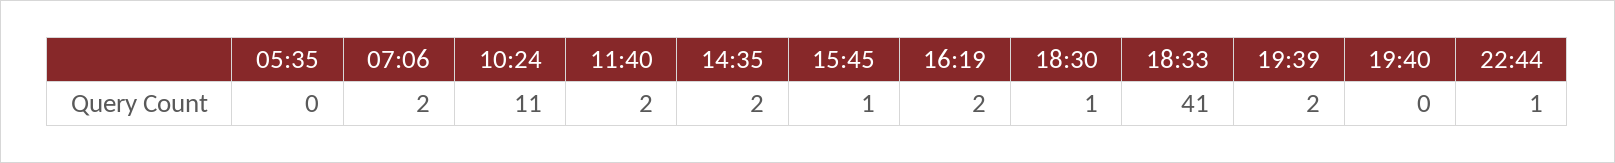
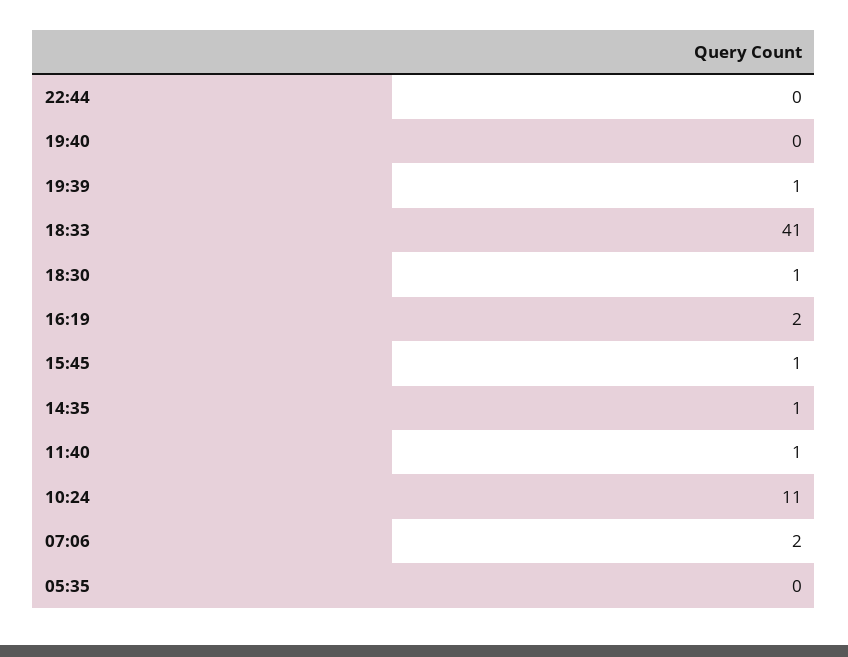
11:40: 2 -> 1
14:35: 2 -> 1
19:39: 2 -> 1
22:44: 1 -> 0

